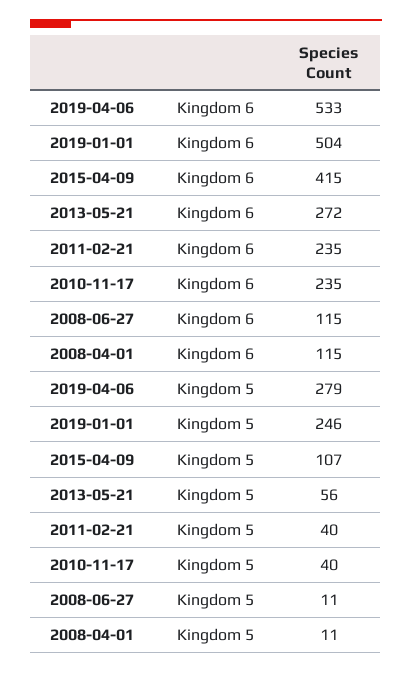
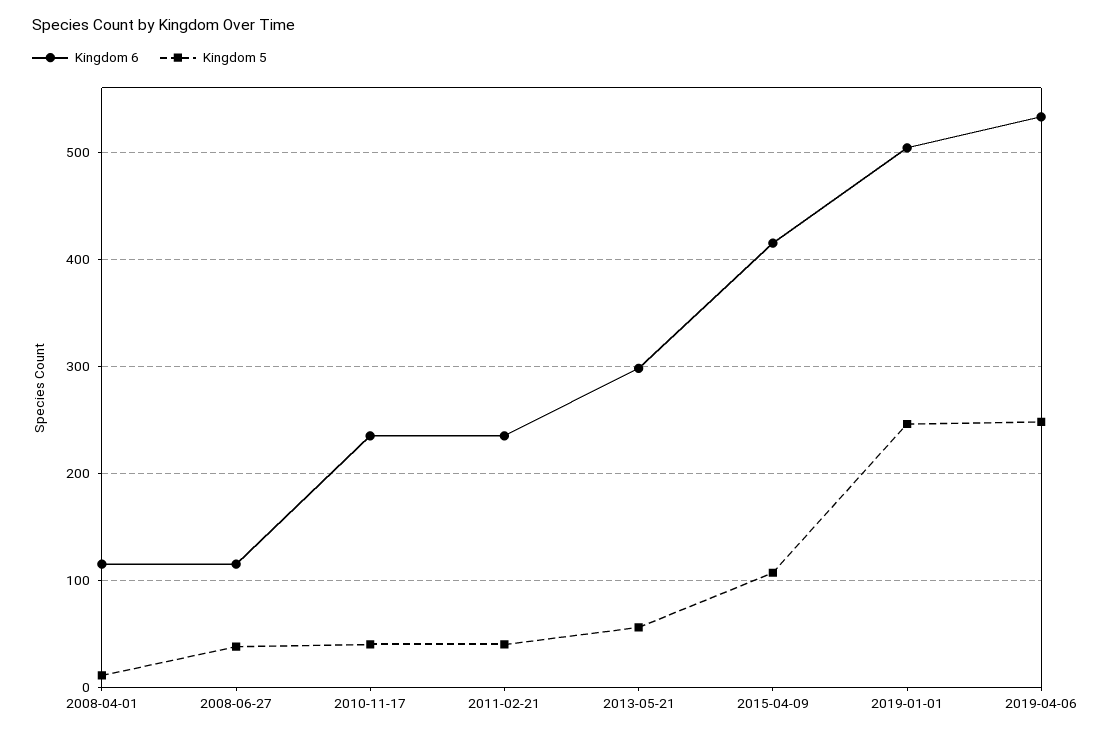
Kingdom 6, 2013-05-21: 272 -> 300
Kingdom 5, 2019-04-06: 279 -> 250
Kingdom 5, 2008-06-27: 11 -> 40

